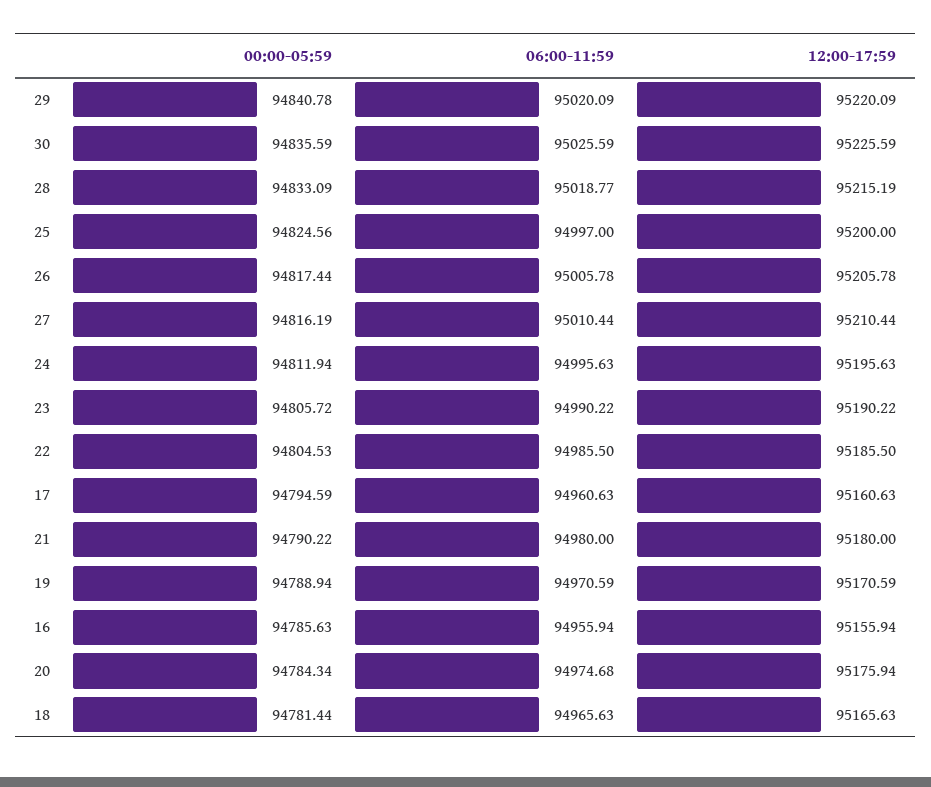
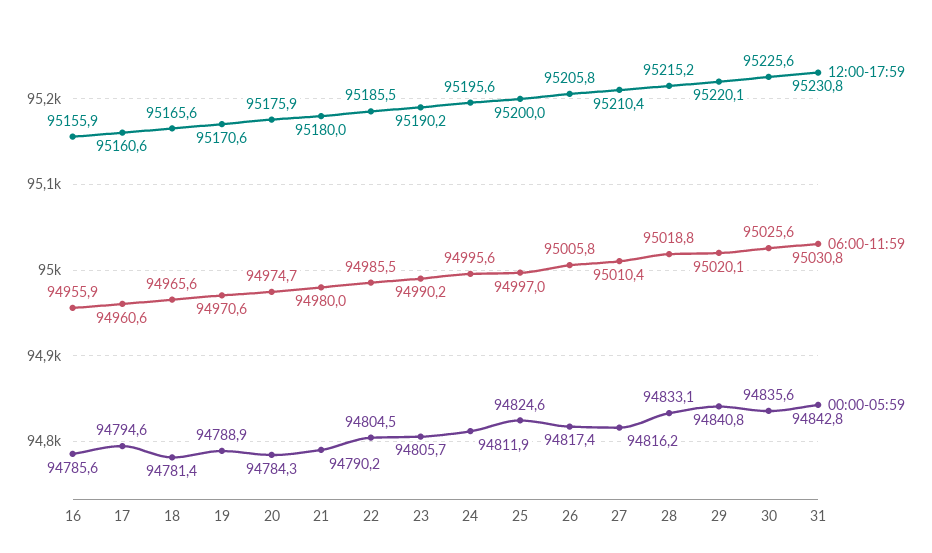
12:00-17:59, 31: none -> 95230.8
06:00-11:59, 31: none -> 95030.8
00:00-05:59, 31: none -> 94842.8

